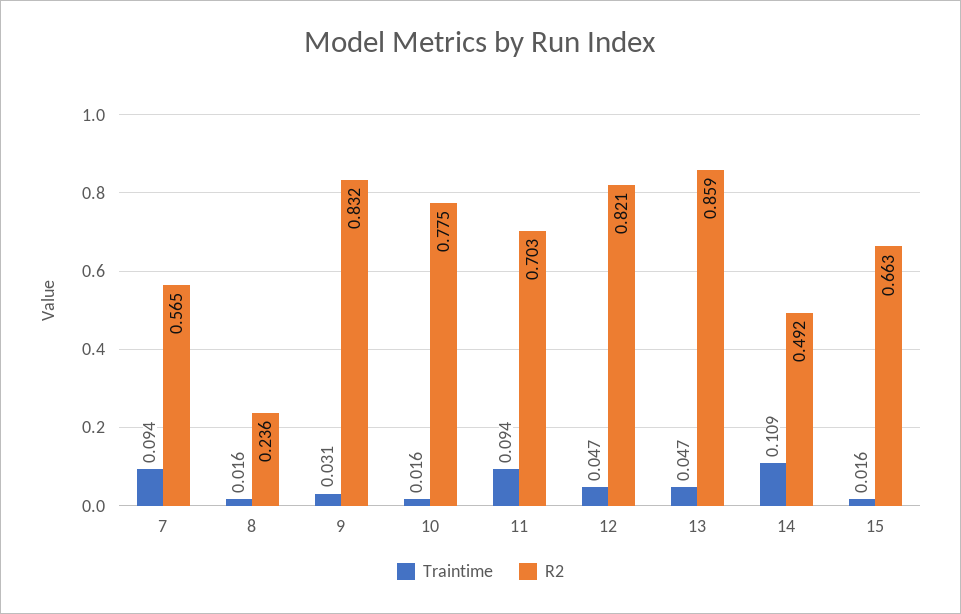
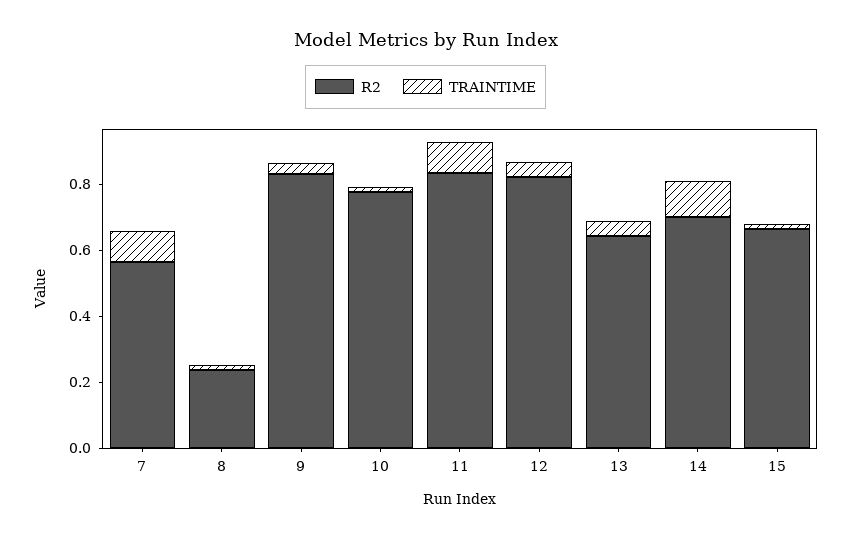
R2, 11: 0.703 -> 0.85
R2, 13: 0.859 -> 0.65
R2, 14: 0.492 -> 0.7

